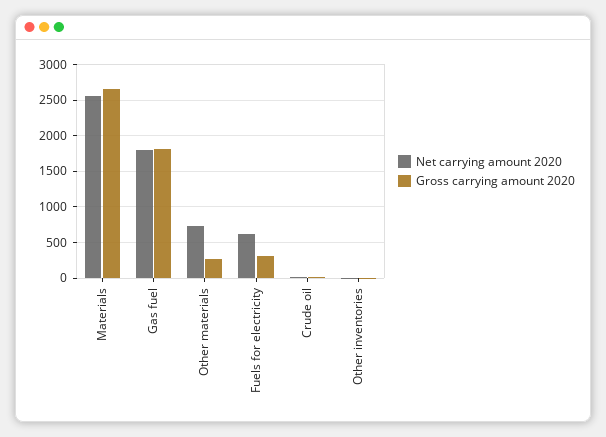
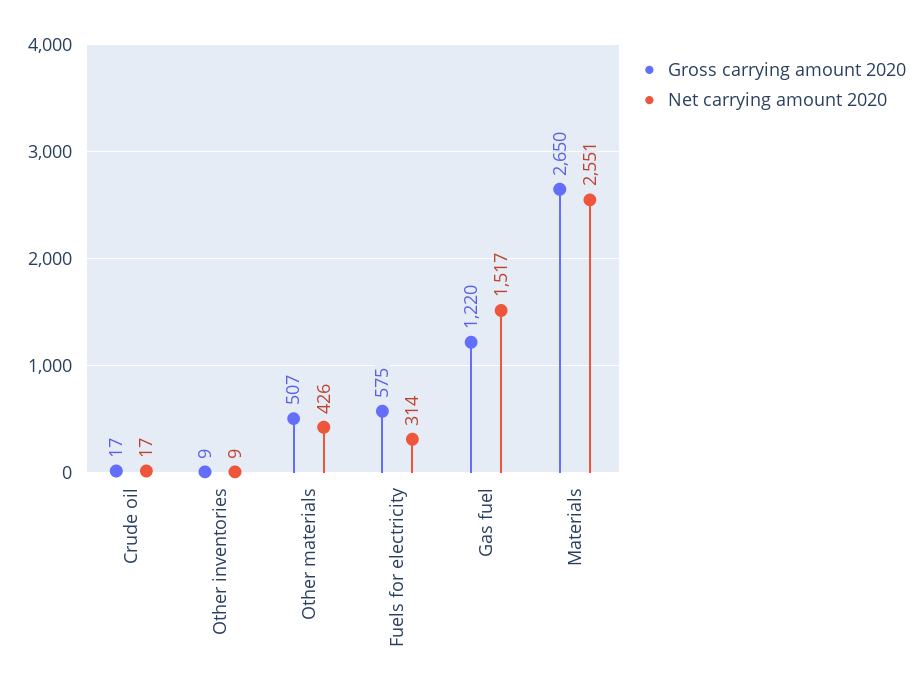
Net carrying amount 2020, Gas fuel: 1800 -> 1517
Gross carrying amount 2020, Gas fuel: 1800 -> 1220
Net carrying amount 2020, Other materials: 700 -> 426
Gross carrying amount 2020, Other materials: 300 -> 507
Net carrying amount 2020, Fuels for electricity: 600 -> 314
Gross carrying amount 2020, Fuels for electricity: 300 -> 575

